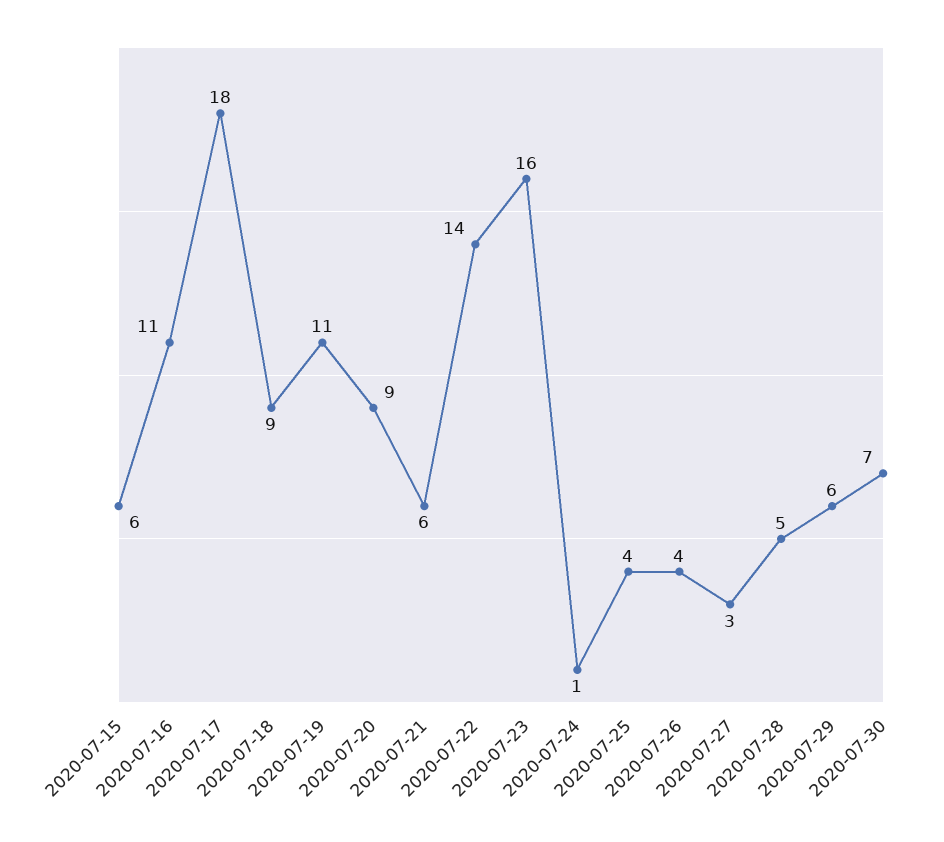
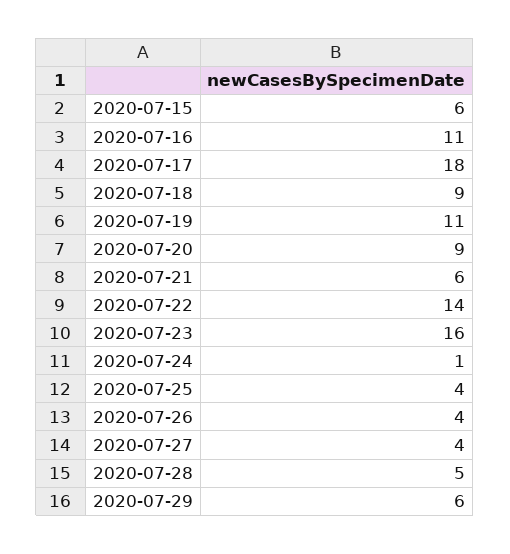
2020-07-27: 3 -> 4
2020-07-30: 7 -> none

